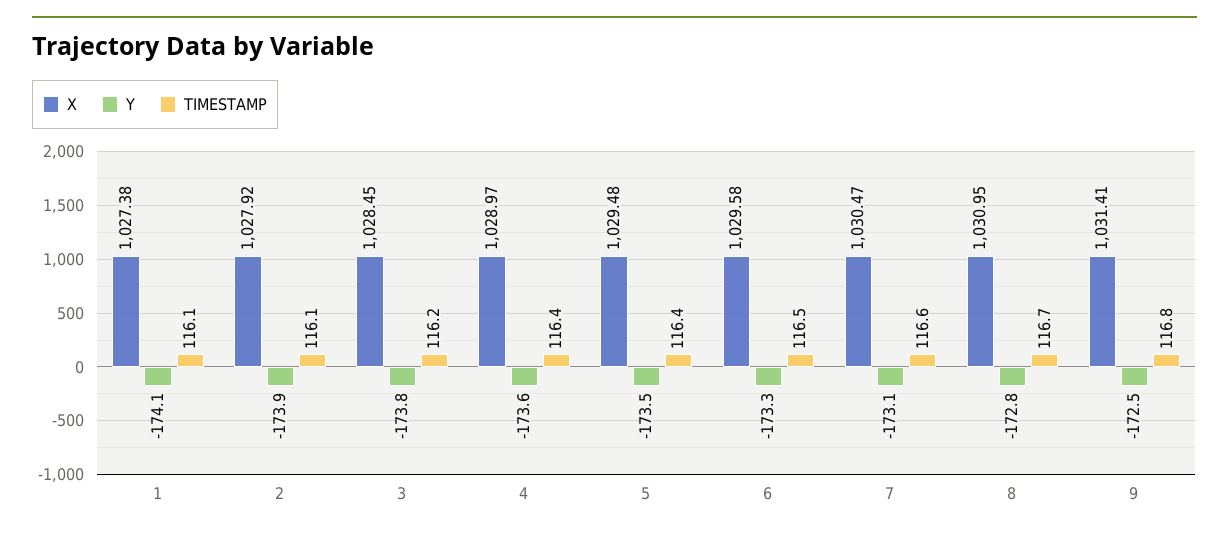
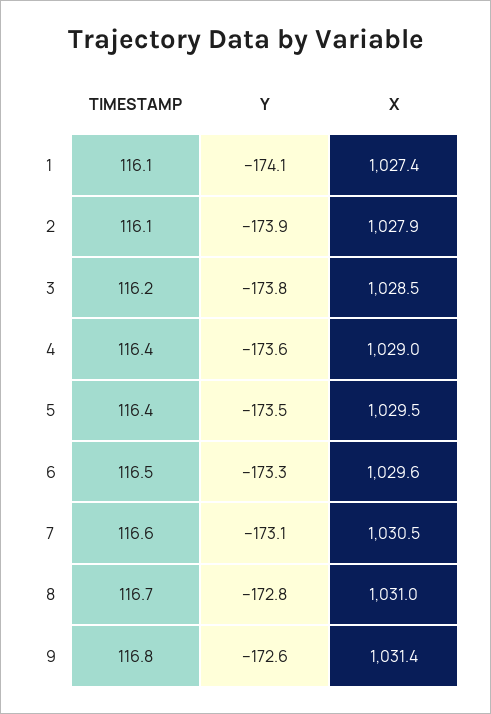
Y, 9: -172.5 -> -172.6

